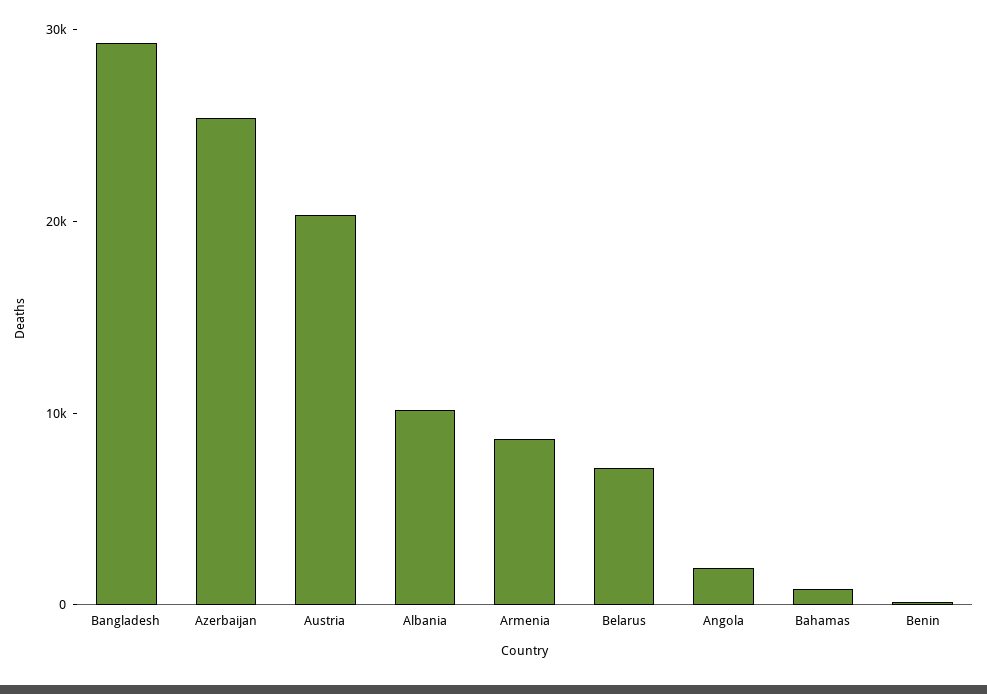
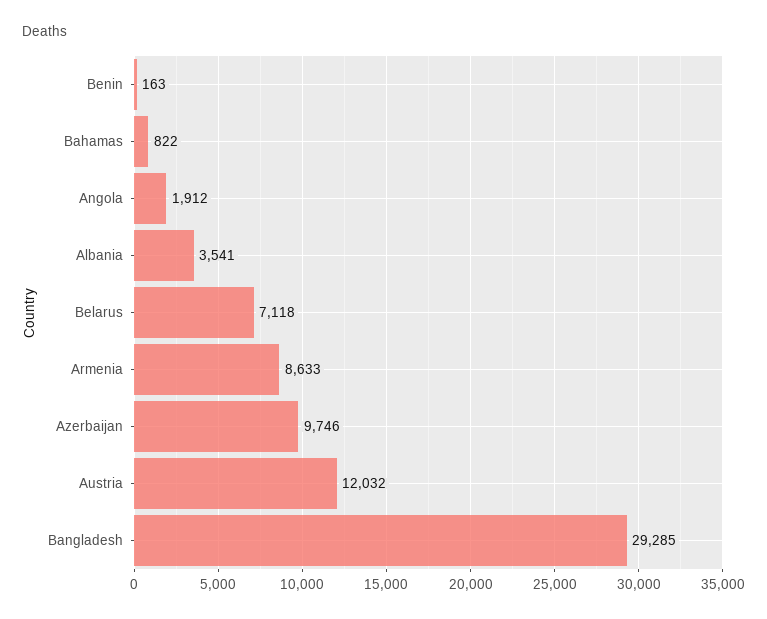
Azerbaijan: 26000 -> 9746
Austria: 20000 -> 12032
Albania: 10000 -> 3541

